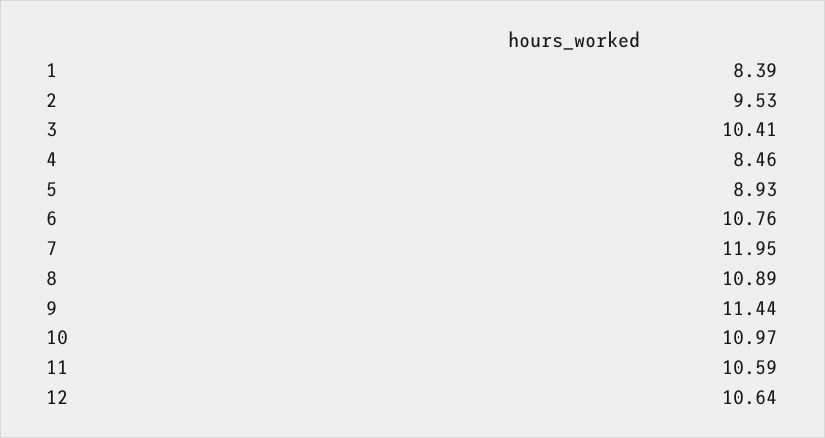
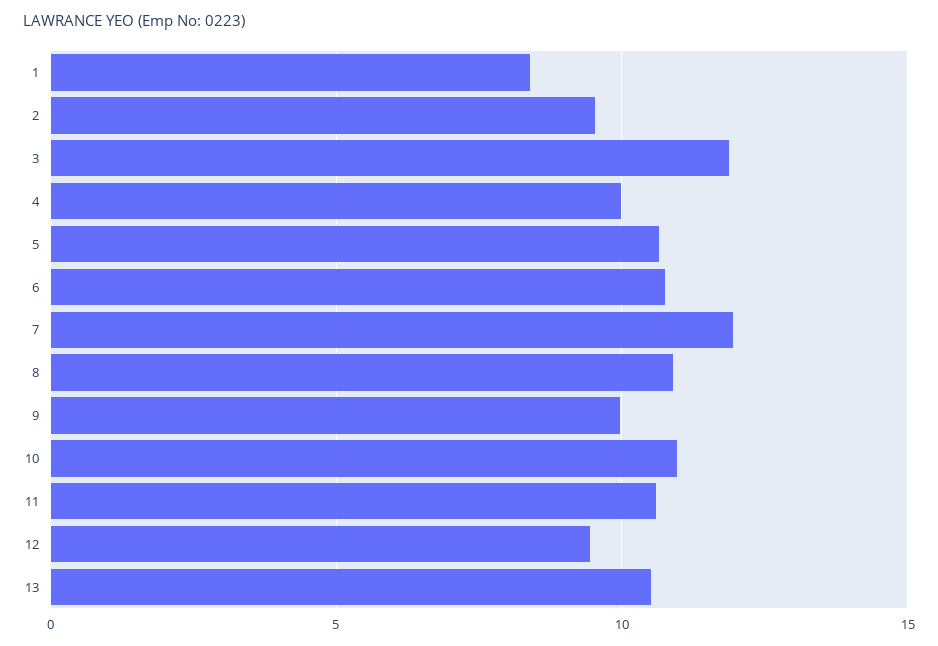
3: 10.41 -> 12
4: 8.46 -> 10
5: 8.93 -> 10.5
9: 11.44 -> 10
12: 10.64 -> 9.5
13: none -> 10.5

